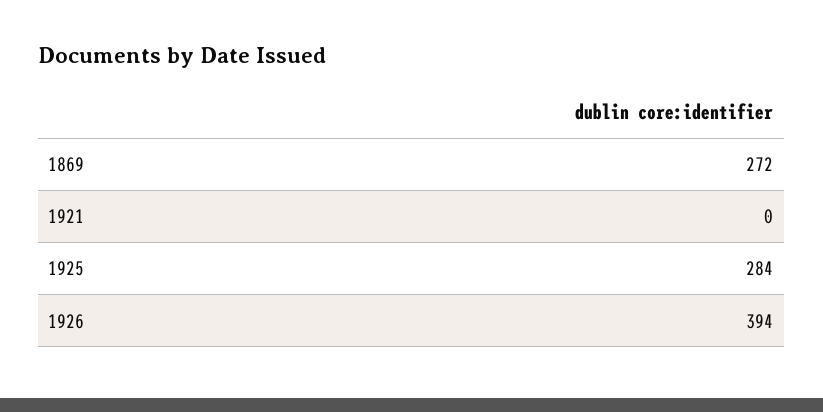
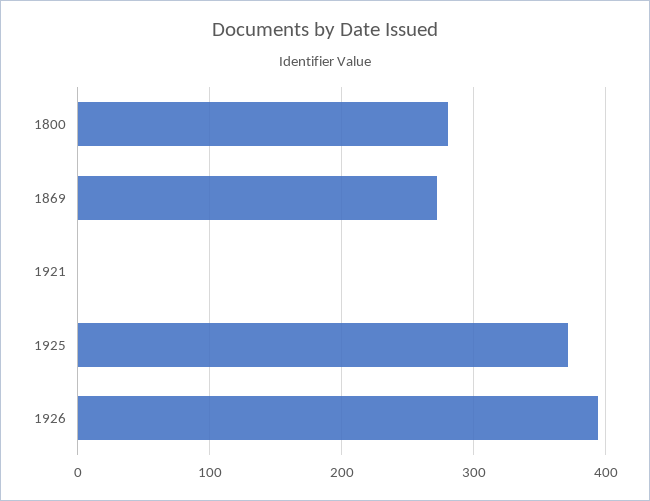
1925: 284 -> 370
1800: none -> 280

